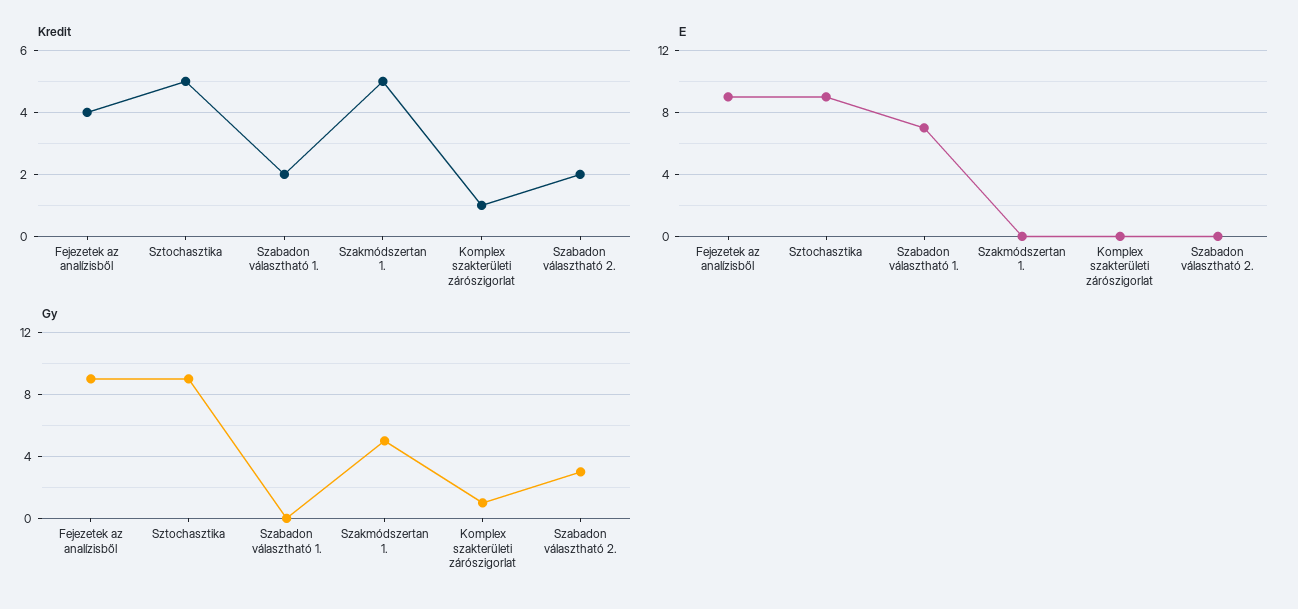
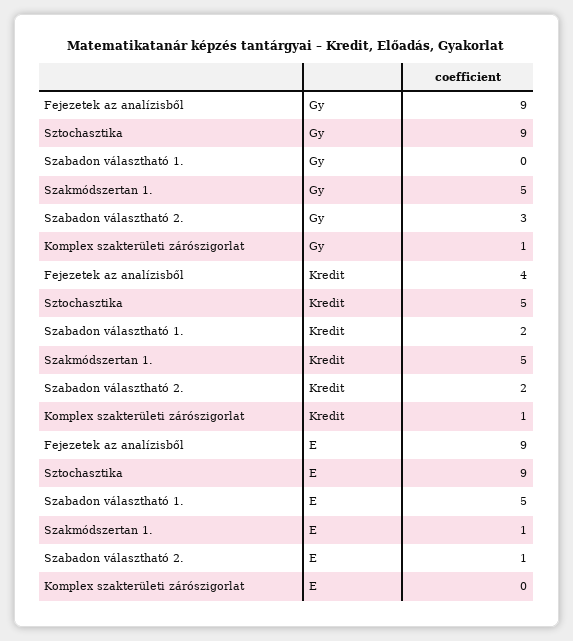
E, Szabadon választható 1.: 7 -> 5
E, Szakmódszertan 1.: 0 -> 1
E, Szabadon választható 2.: 0 -> 1

